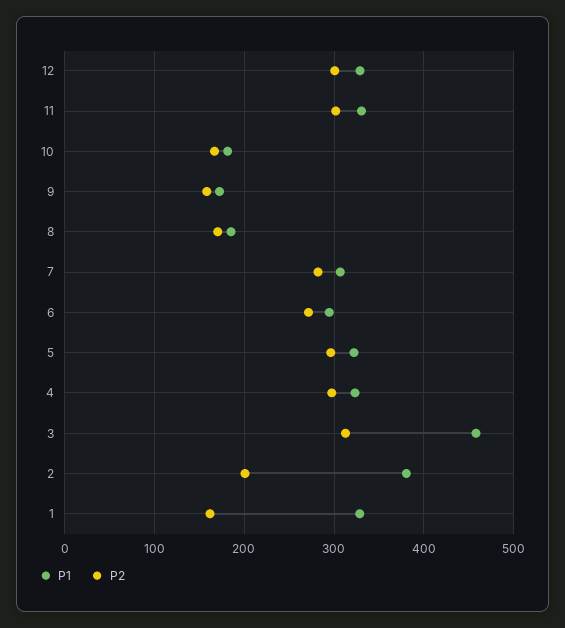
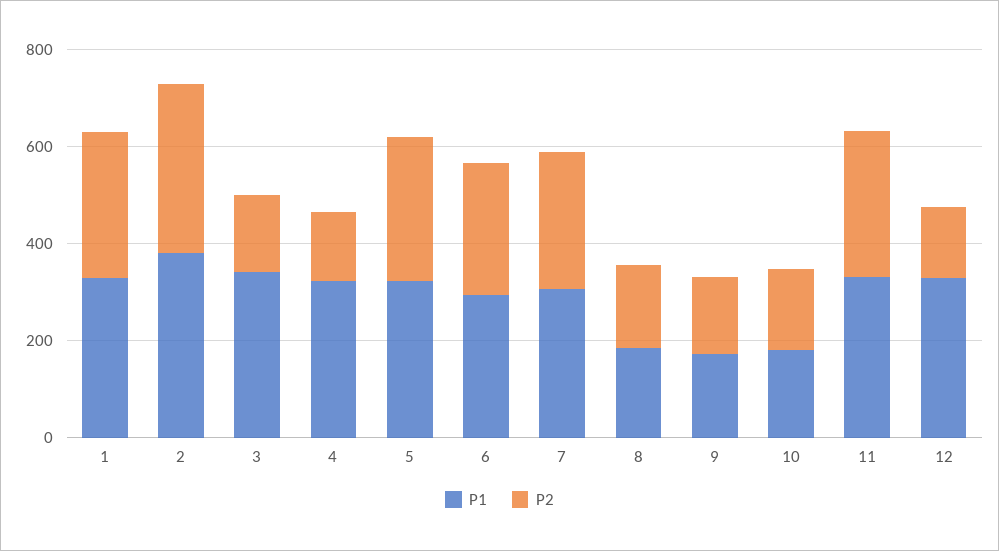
P2, 12: 300 -> 150
P2, 4: 300 -> 150
P1, 3: 460 -> 350
P2, 3: 310 -> 150
P2, 2: 200 -> 350
P2, 1: 160 -> 300

